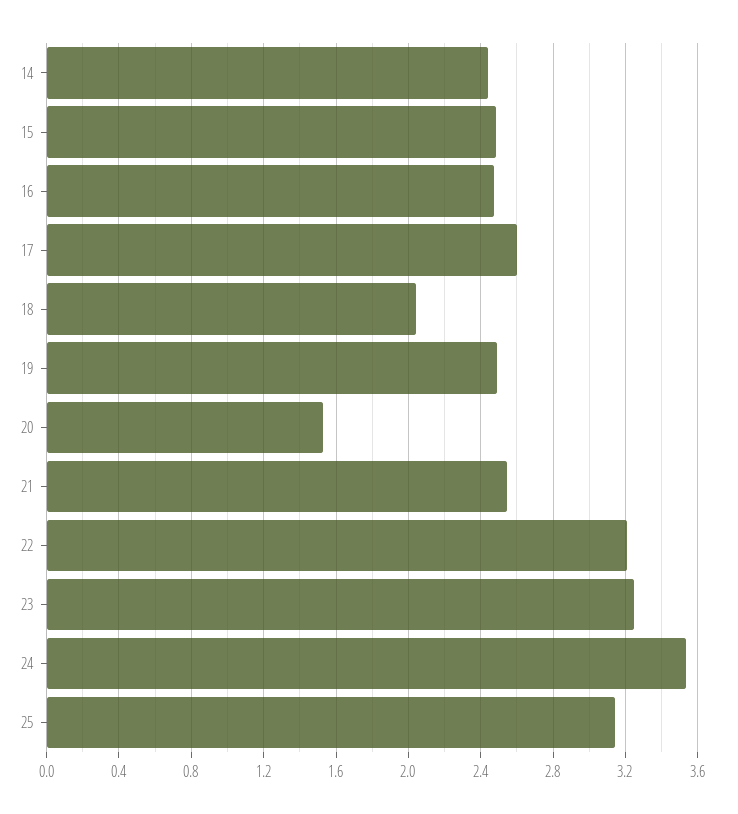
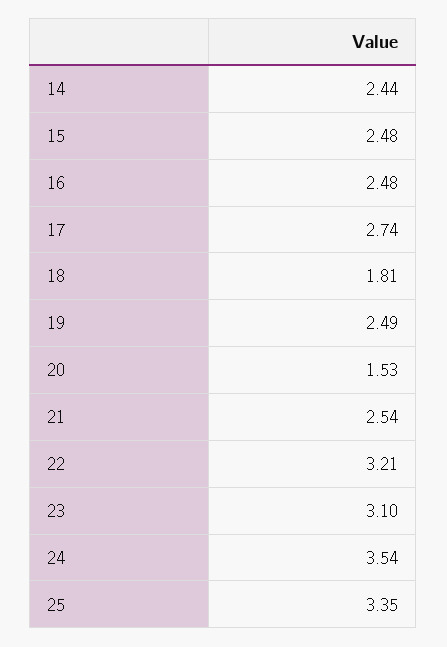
17: 2.6 -> 2.74
18: 2.05 -> 1.81
23: 3.25 -> 3.1
25: 3.15 -> 3.35

